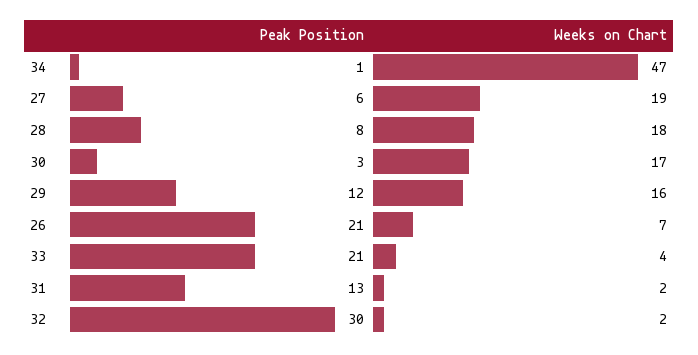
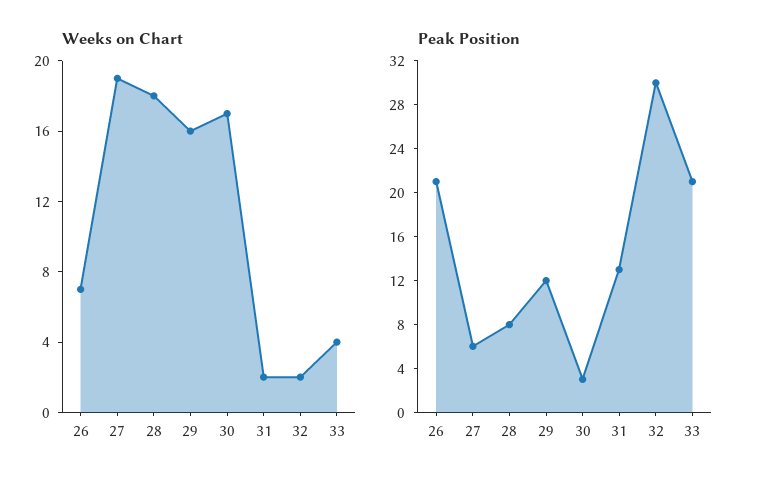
Peak Position, 34: 1 -> none
Weeks on Chart, 34: 47 -> none

